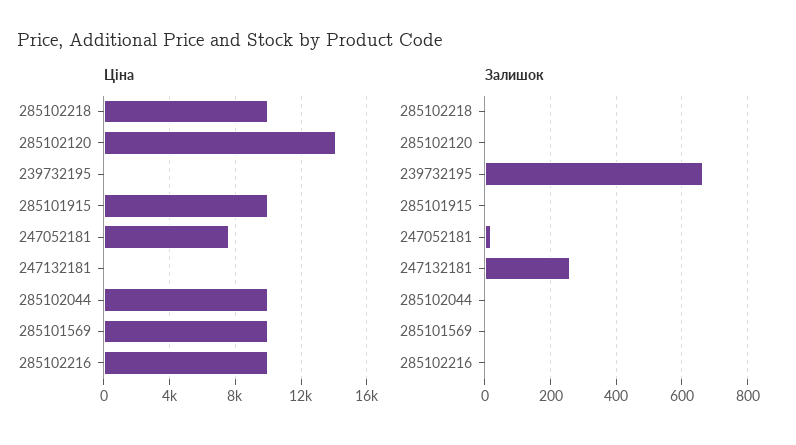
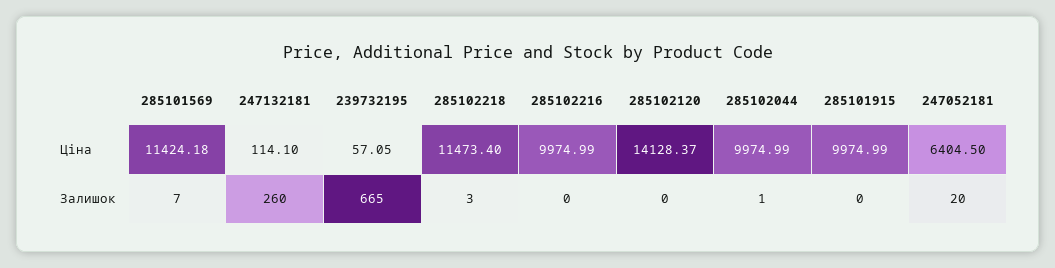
Ціна, 285102218: 10000 -> 11473.4
Ціна, 247052181: 7500 -> 6404.5
Ціна, 285101569: 10000 -> 11424.18

